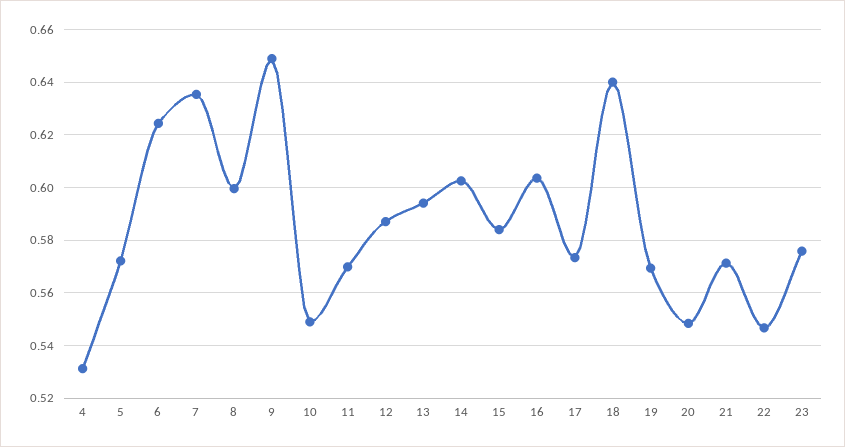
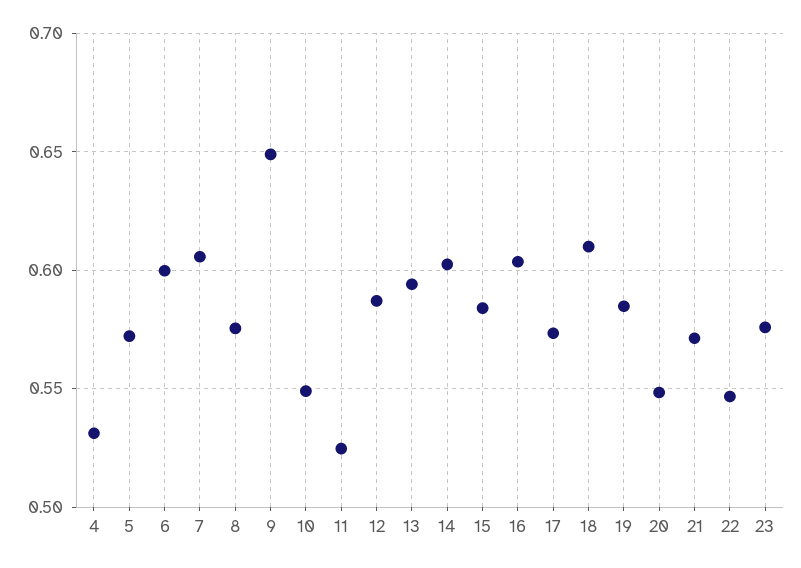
6: 0.625 -> 0.6
7: 0.635 -> 0.605
8: 0.6 -> 0.575
11: 0.57 -> 0.525
18: 0.64 -> 0.61
19: 0.57 -> 0.585

